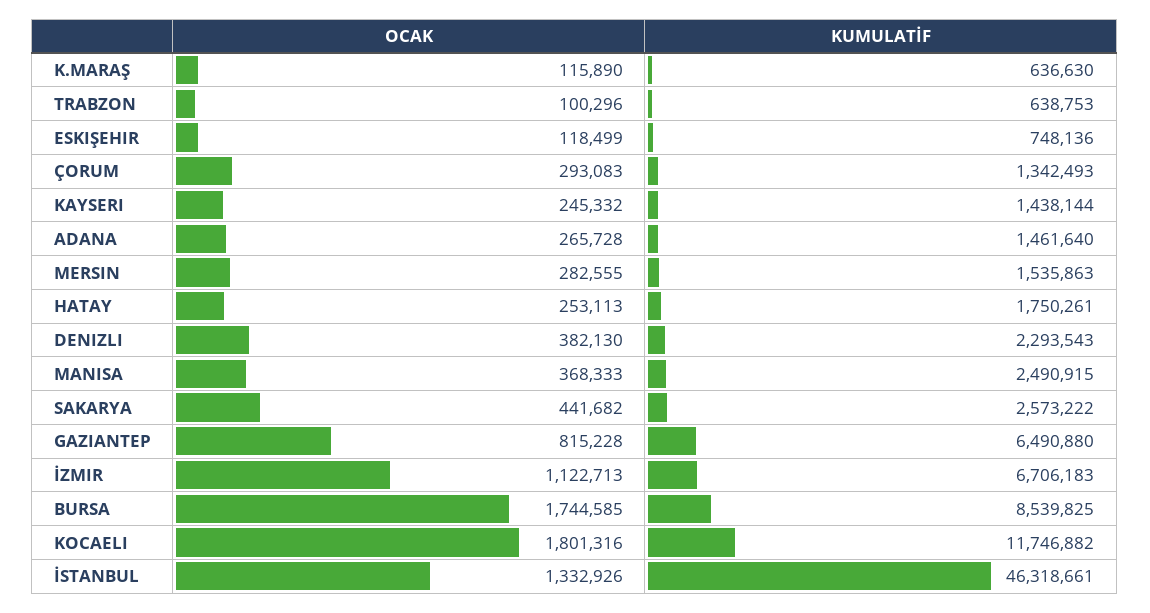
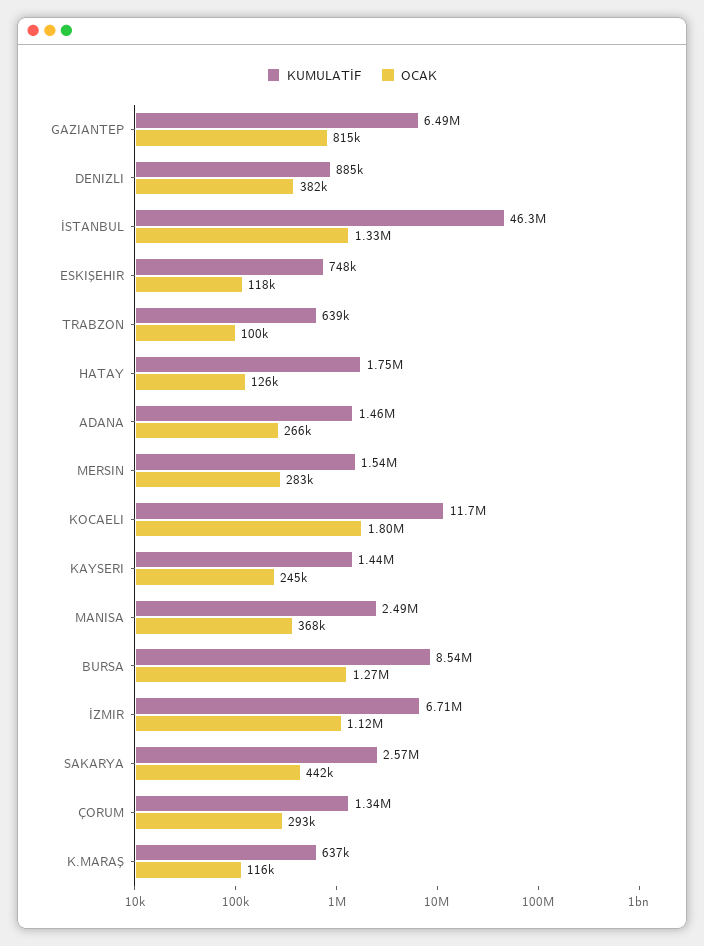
OCAK, HATAY: 253113 -> 126000
KUMULATİF, DENIZLI: 2293543 -> 885000
OCAK, BURSA: 1744585 -> 1270000

